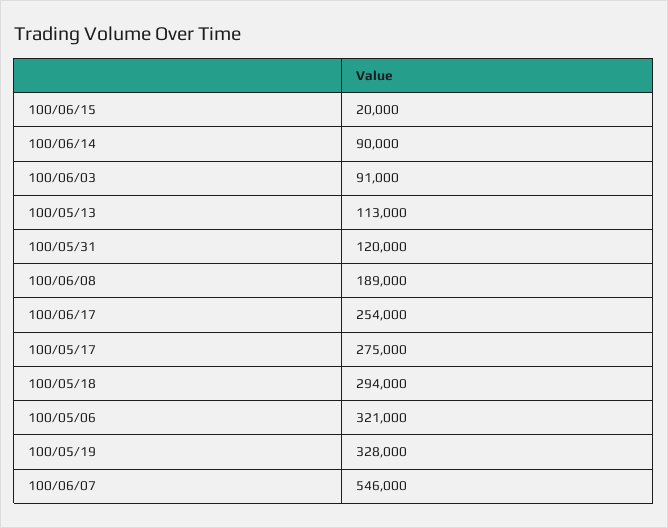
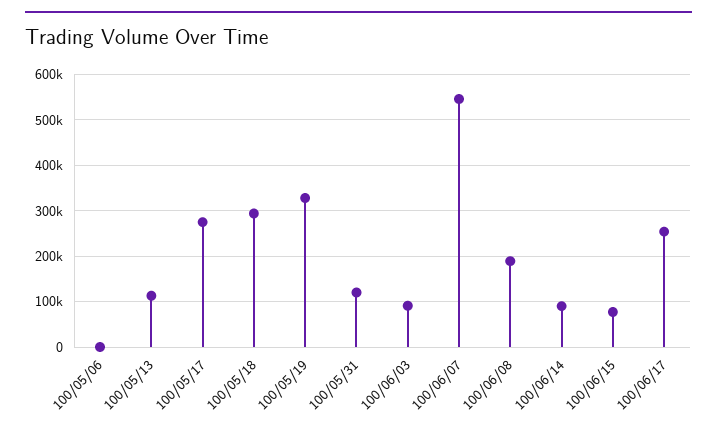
100/06/15: 20000 -> 80000
100/05/06: 321000 -> 0

